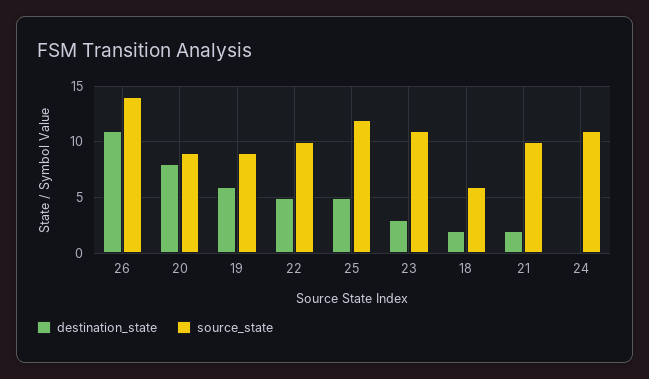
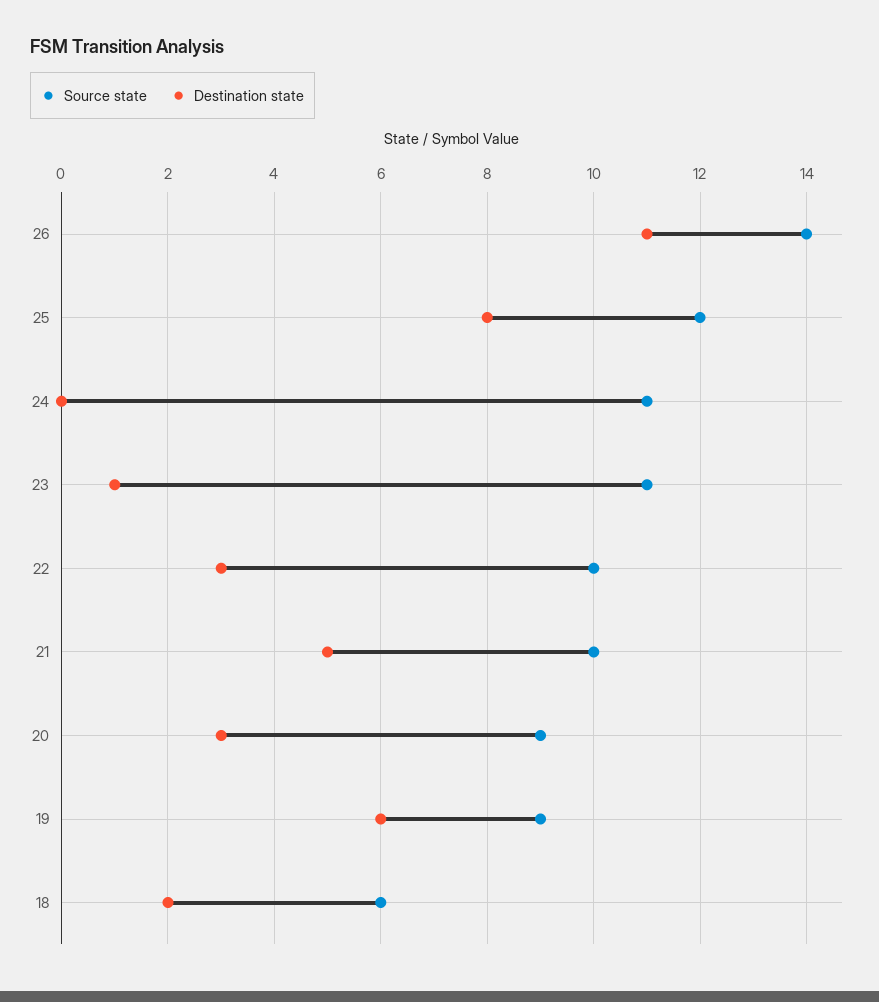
destination_state, 20: 8 -> 3
destination_state, 22: 5 -> 3
destination_state, 25: 5 -> 8
destination_state, 23: 3 -> 1
destination_state, 21: 2 -> 5

